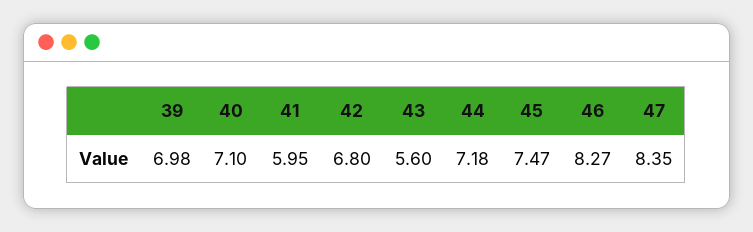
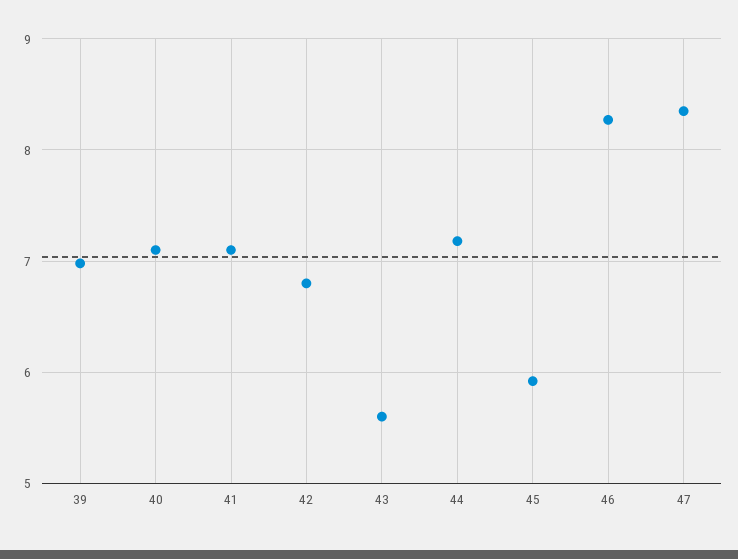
41: 5.95 -> 7.1
45: 7.47 -> 5.9

